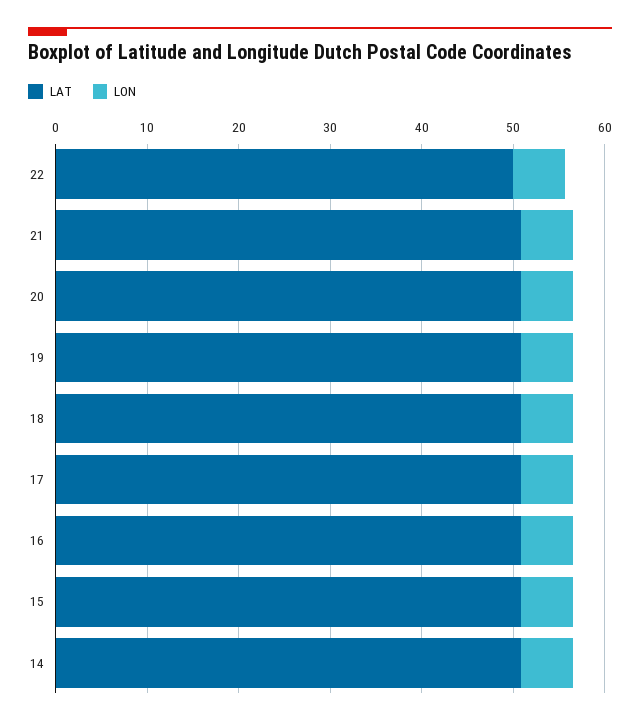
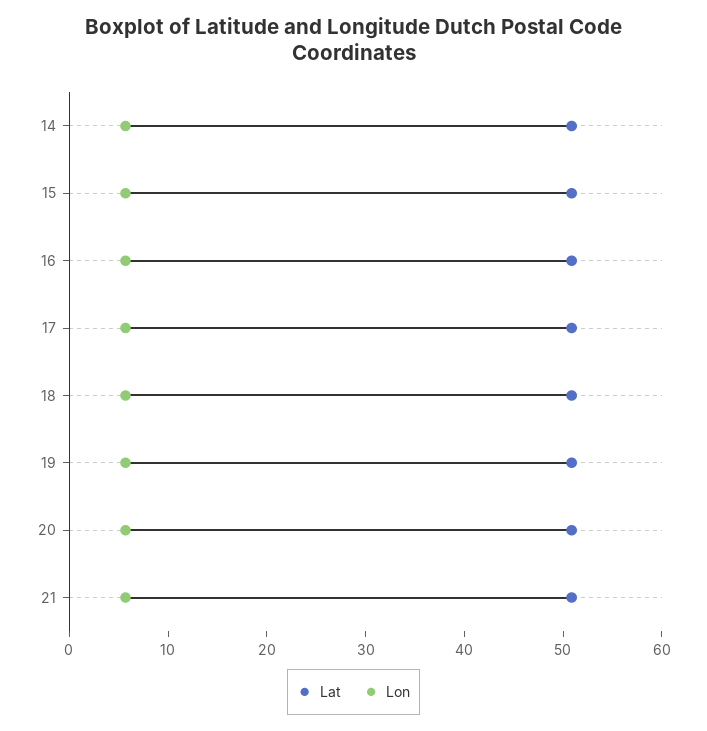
LAT, 22: 50 -> none
LON, 22: 6 -> none

